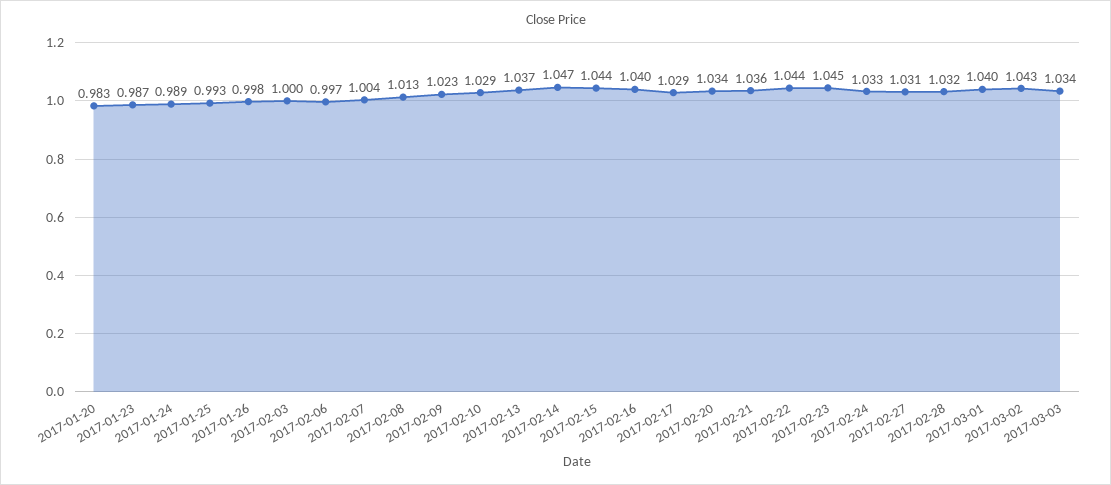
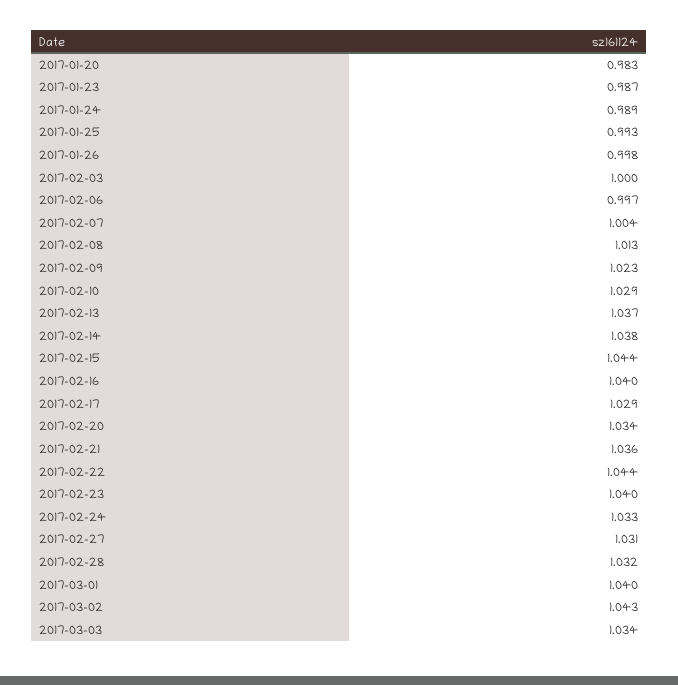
2017-02-14: 1.047 -> 1.038
2017-02-23: 1.045 -> 1.04

